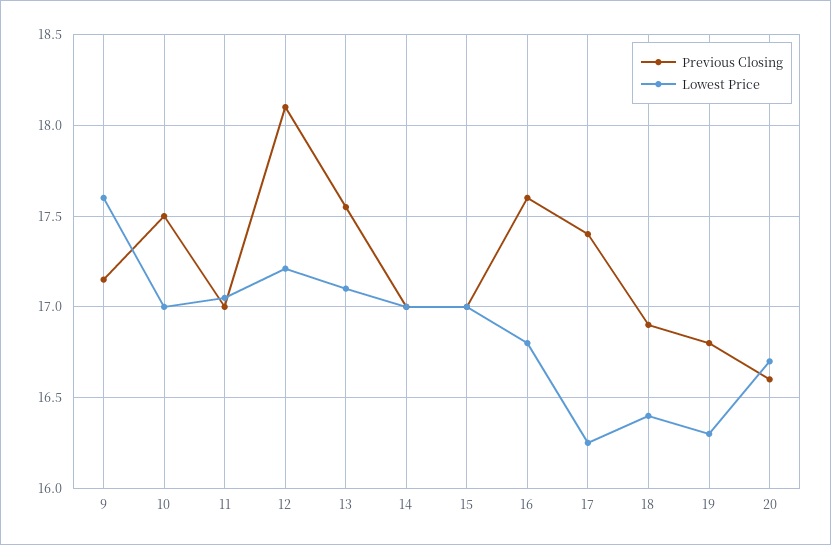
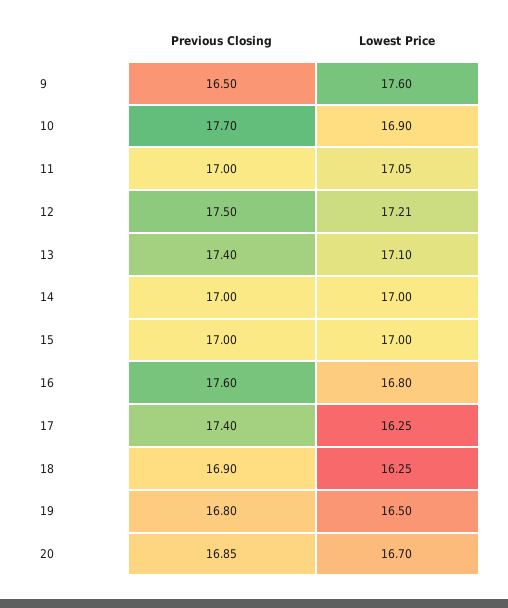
Previous Closing, 9: 17.15 -> 16.5
Previous Closing, 10: 17.5 -> 17.7
Lowest Price, 10: 17 -> 16.9
Previous Closing, 12: 18.1 -> 17.5
Previous Closing, 13: 17.55 -> 17.4
Lowest Price, 18: 16.4 -> 16.25
Lowest Price, 19: 16.3 -> 16.5
Previous Closing, 20: 16.6 -> 16.85

